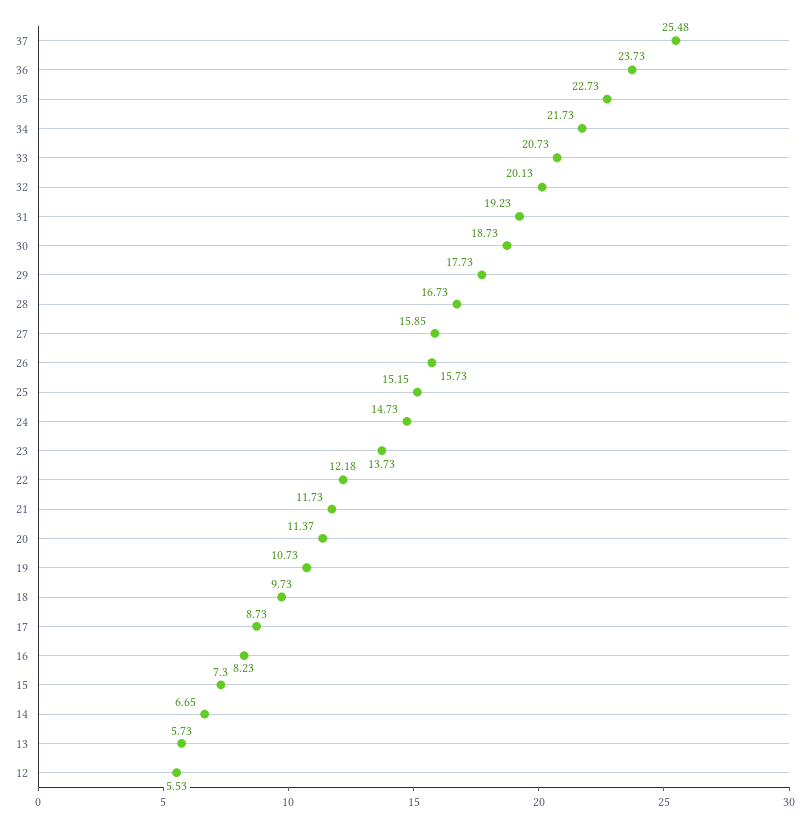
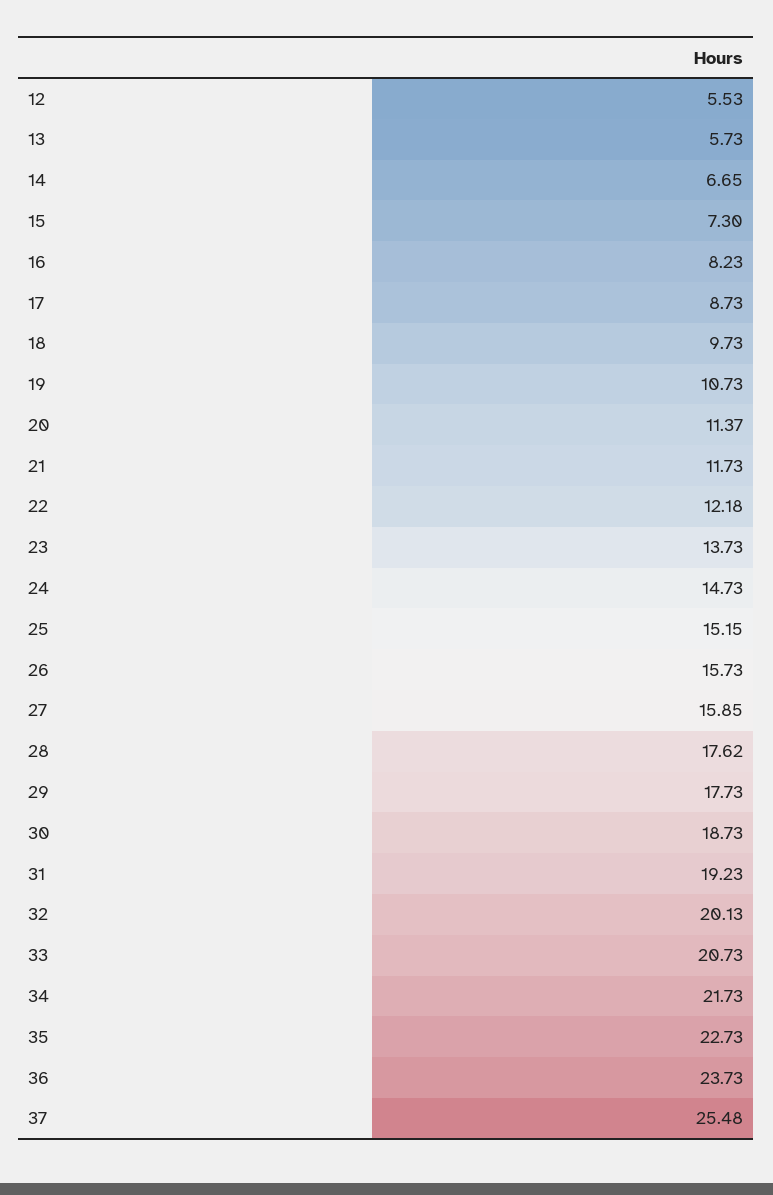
28: 16.73 -> 17.62

